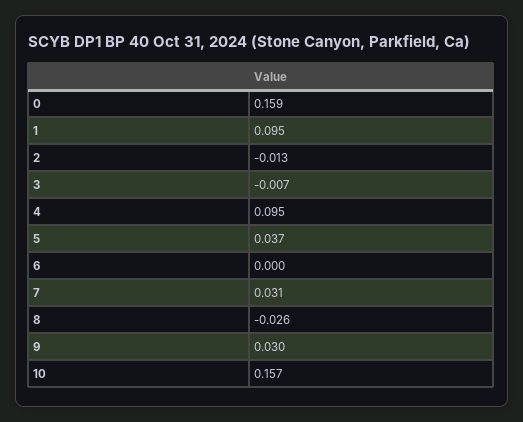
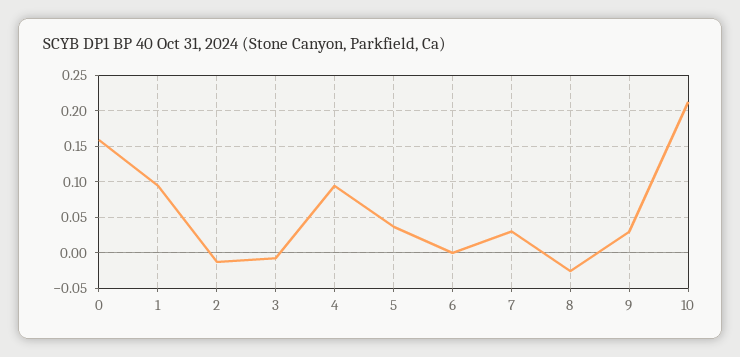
10: 0.157 -> 0.21

